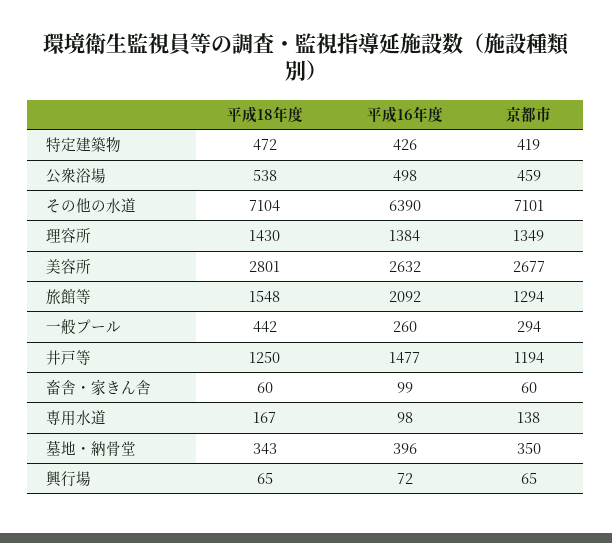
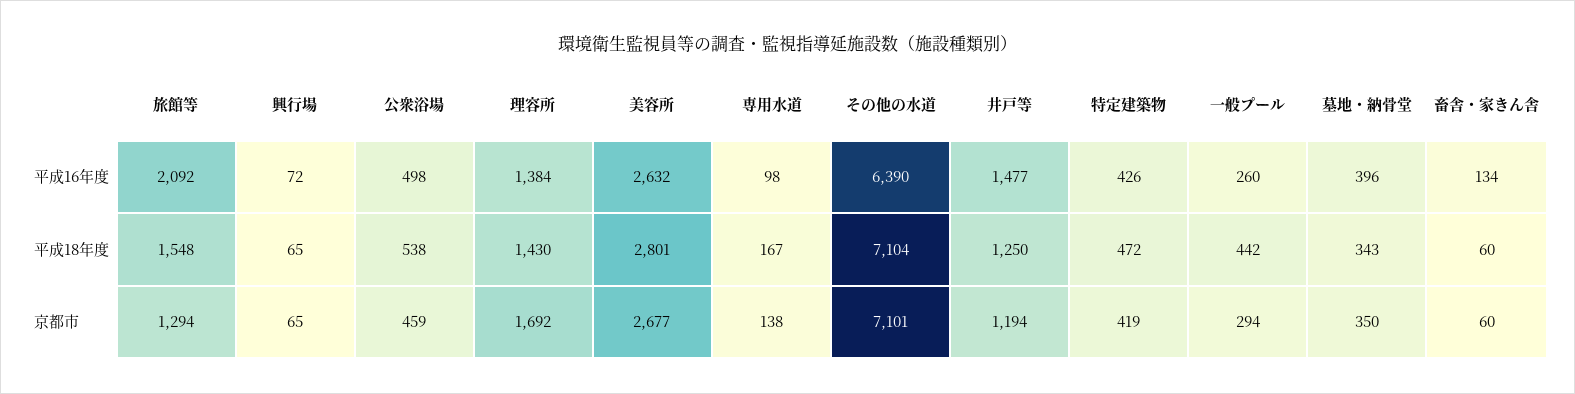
京都市, 理容所: 1349 -> 1692
平成16年度, 畜舎・家きん舎: 99 -> 134

